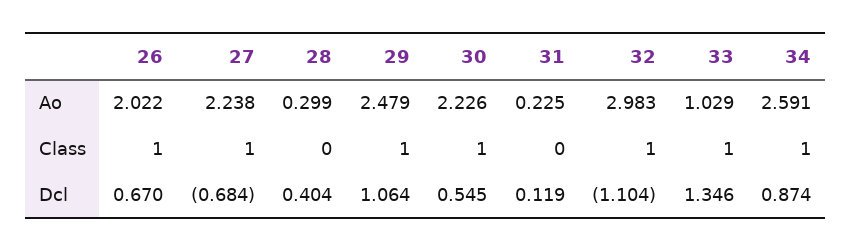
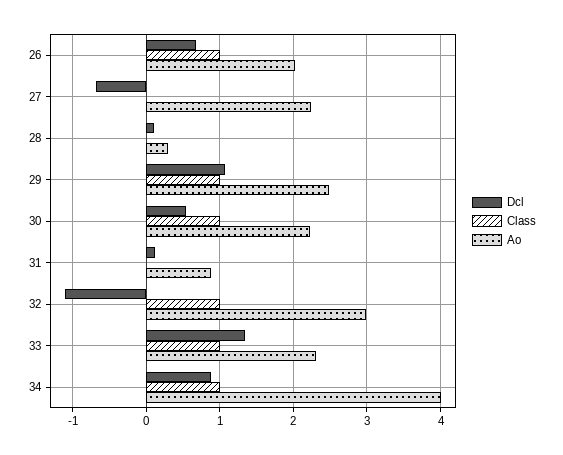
Ao, 31: 0.225 -> 0.9
Ao, 33: 1.029 -> 2.3
Ao, 34: 2.591 -> 4
Class, 27: 1 -> 0
Dcl, 28: 0.404 -> 0.1

